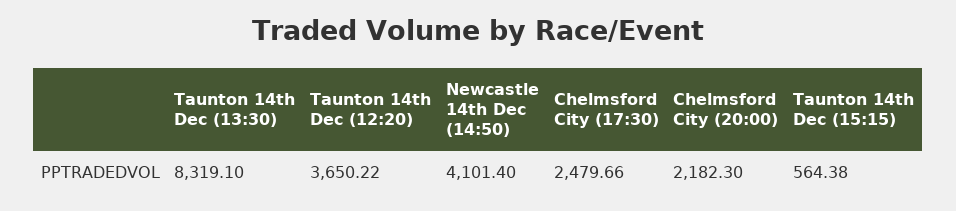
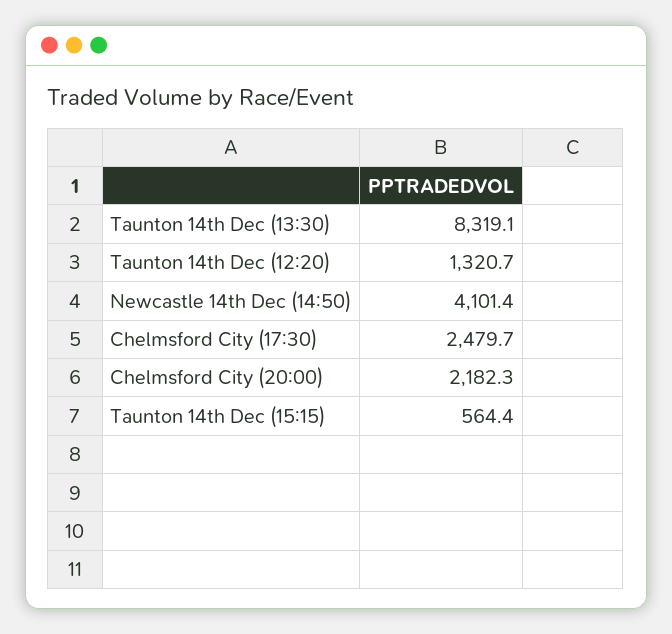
Taunton 14th Dec (12:20): 3650.22 -> 1320.7

